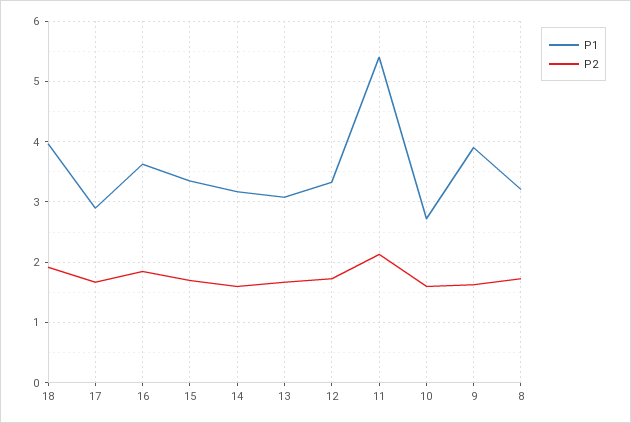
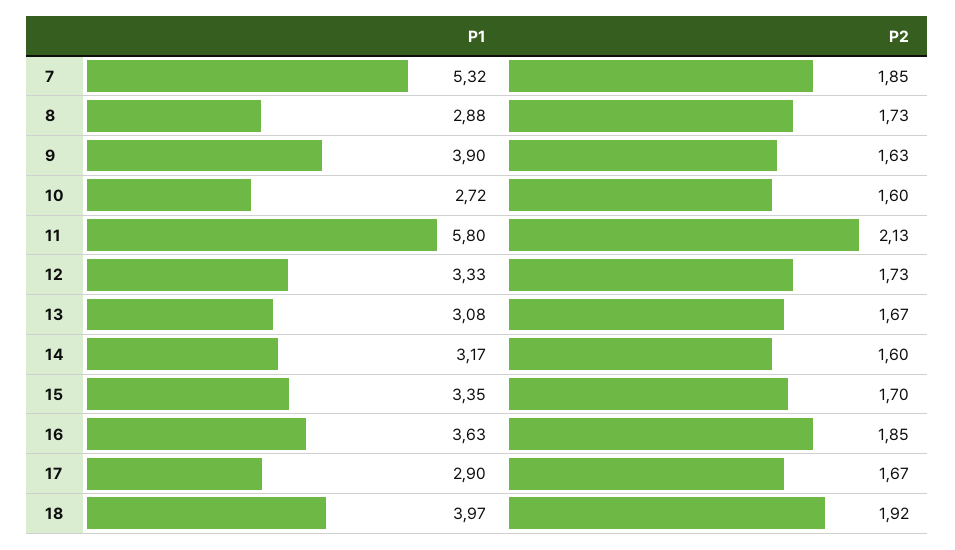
P1, 11: 5.4 -> 5.8
P1, 8: 3.2 -> 2.88
P1, 7: none -> 5.32
P2, 7: none -> 1.85

